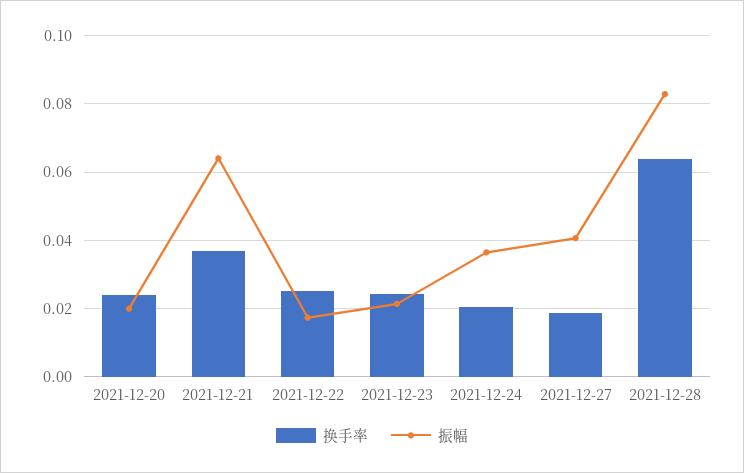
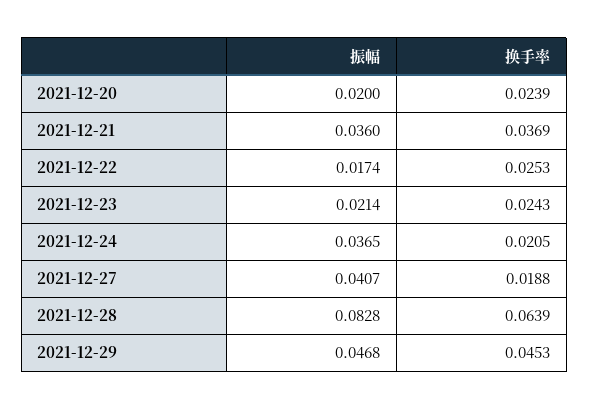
振幅, 2021-12-21: 0.064 -> 0.036
振幅, 2021-12-29: none -> 0.0468
换手率, 2021-12-29: none -> 0.0453

